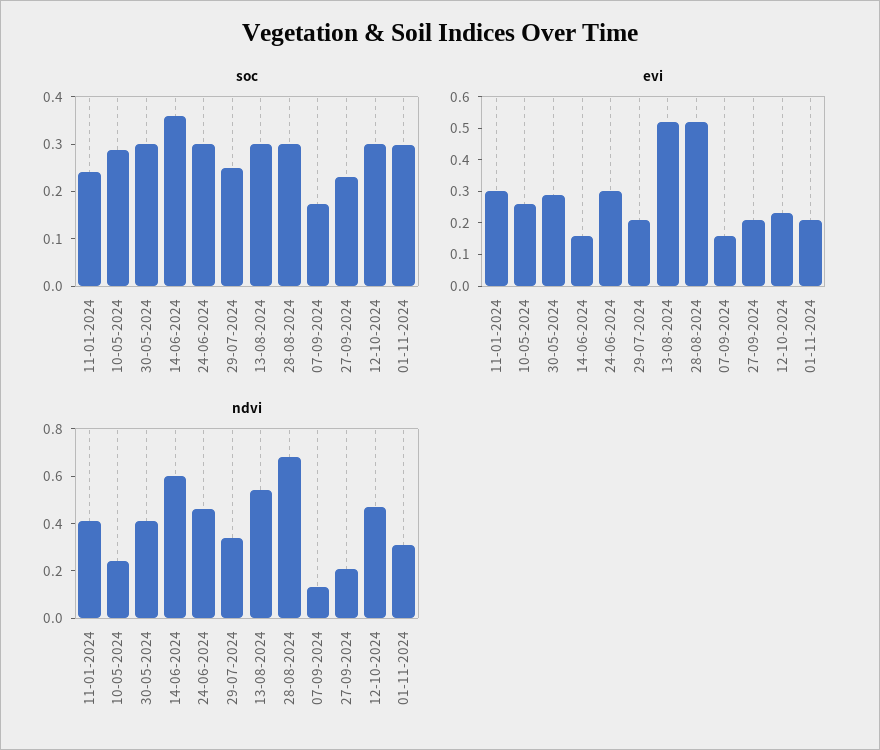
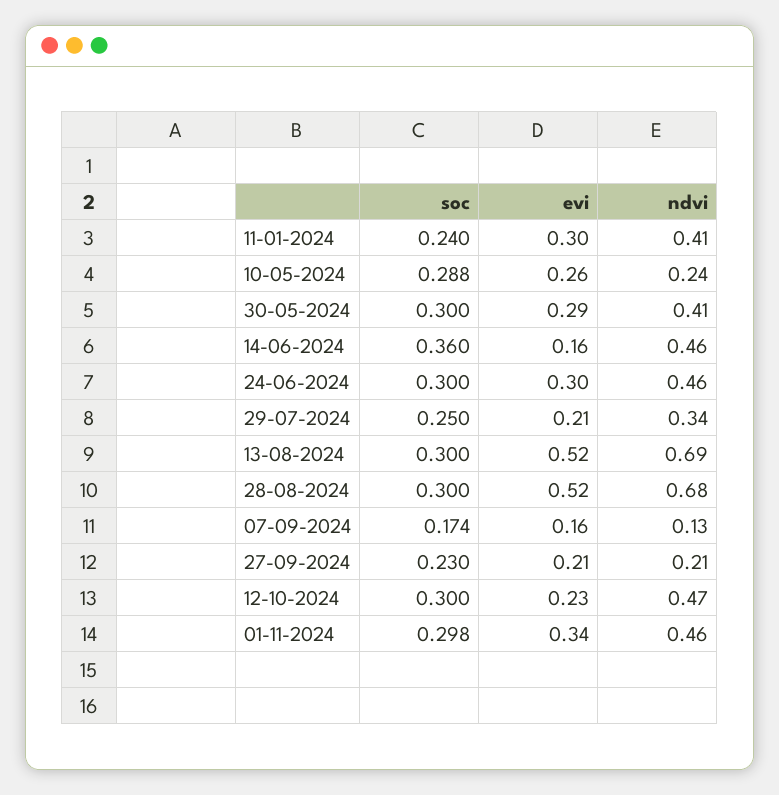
evi, 01-11-2024: 0.2 -> 0.34
ndvi, 14-06-2024: 0.6 -> 0.46
ndvi, 13-08-2024: 0.55 -> 0.69
ndvi, 01-11-2024: 0.3 -> 0.46

